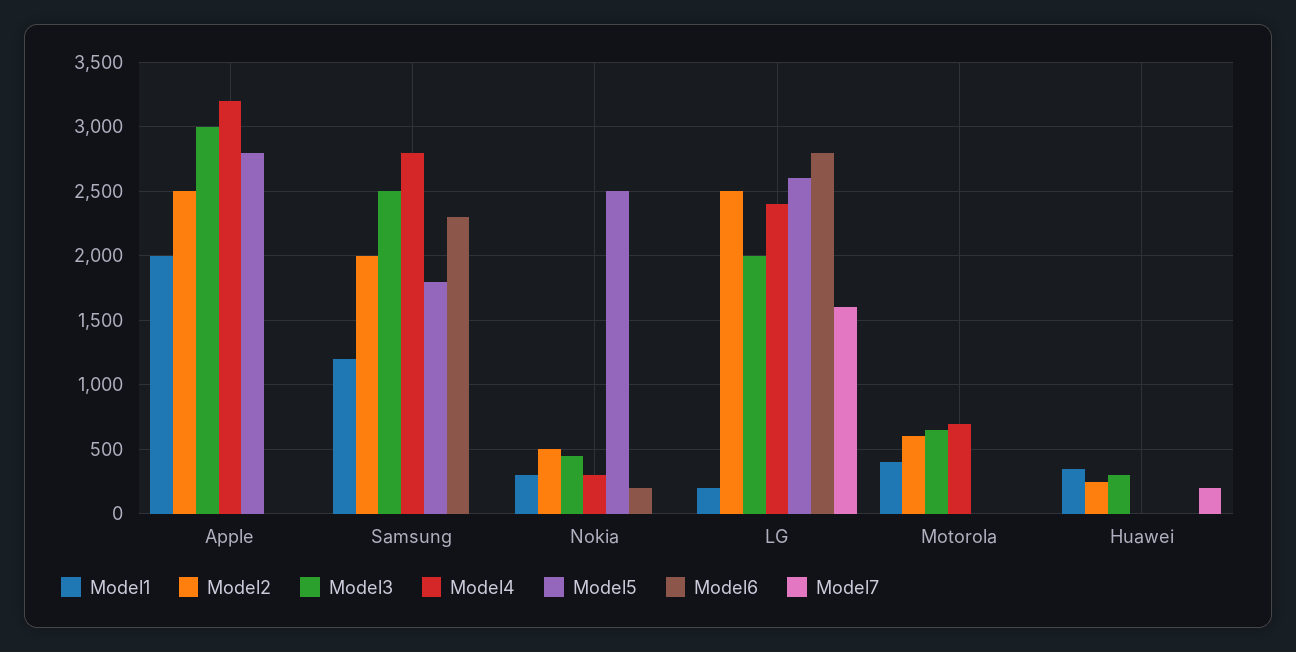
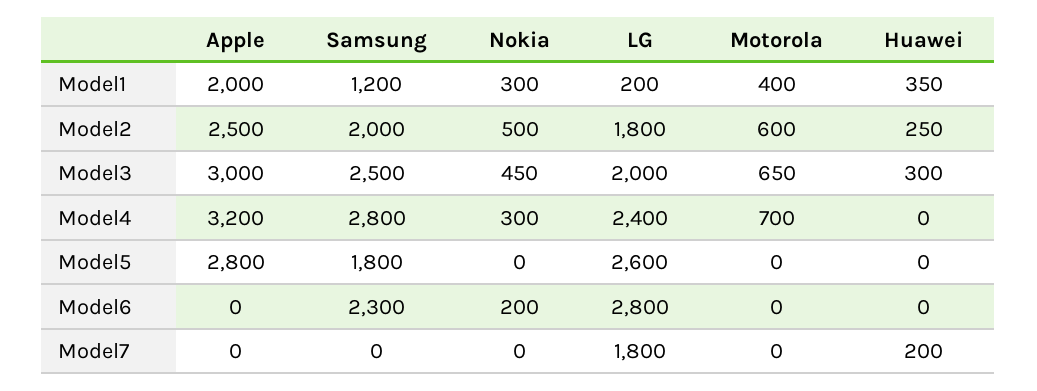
Model5, Nokia: 2500 -> 0
Model2, LG: 2500 -> 1800
Model7, LG: 1600 -> 1800

